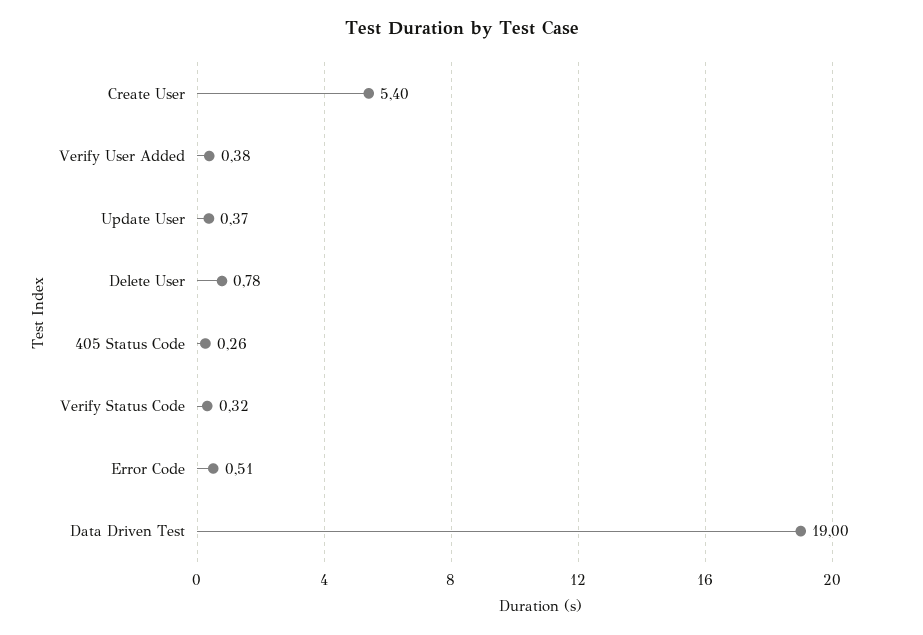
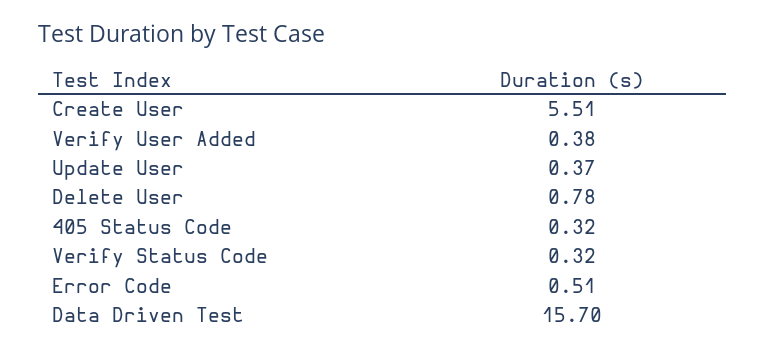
Create User: 5.4 -> 5.51
405 Status Code: 0.26 -> 0.32
Data Driven Test: 19 -> 15.7

